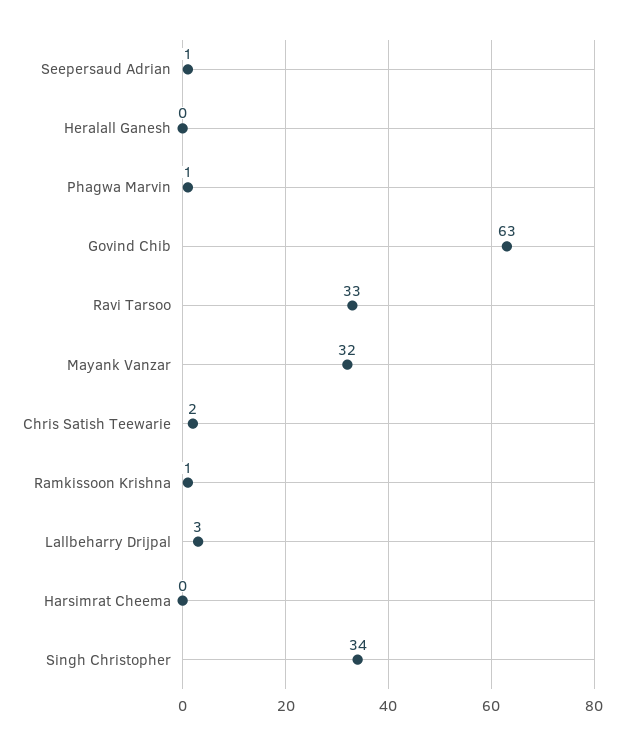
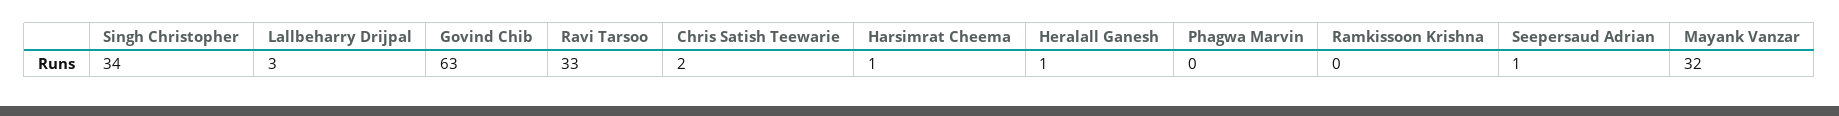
Heralall Ganesh: 0 -> 1
Phagwa Marvin: 1 -> 0
Ramkissoon Krishna: 1 -> 0
Harsimrat Cheema: 0 -> 1

